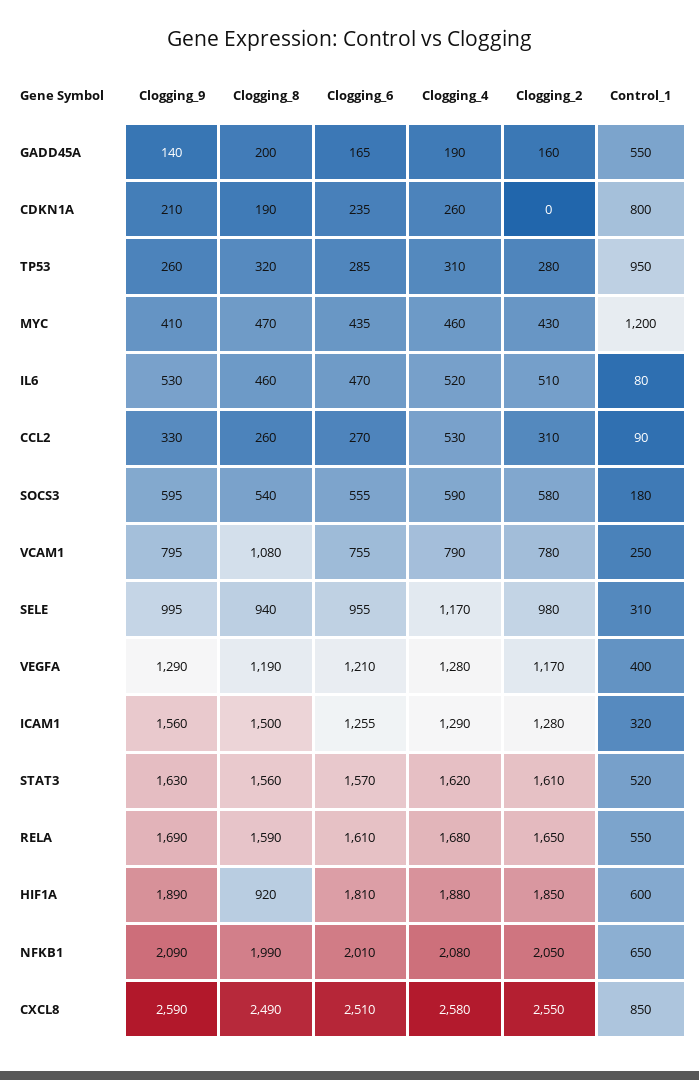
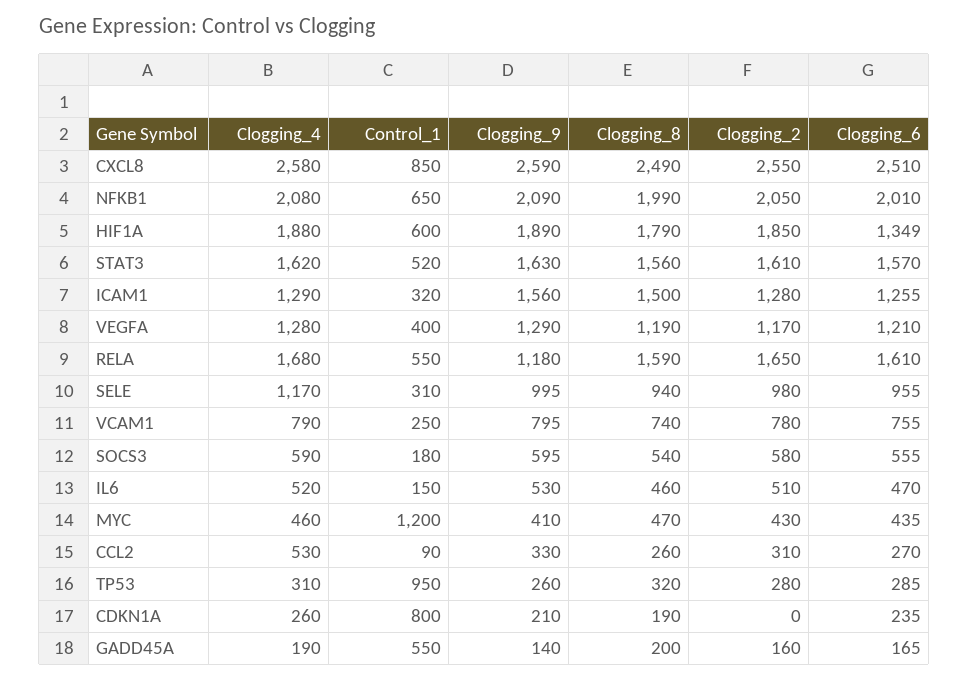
Control_1, IL6: 80 -> 150
Clogging_8, VCAM1: 1080 -> 740
Clogging_9, RELA: 1690 -> 1180
Clogging_8, HIF1A: 920 -> 1790
Clogging_6, HIF1A: 1810 -> 1349

